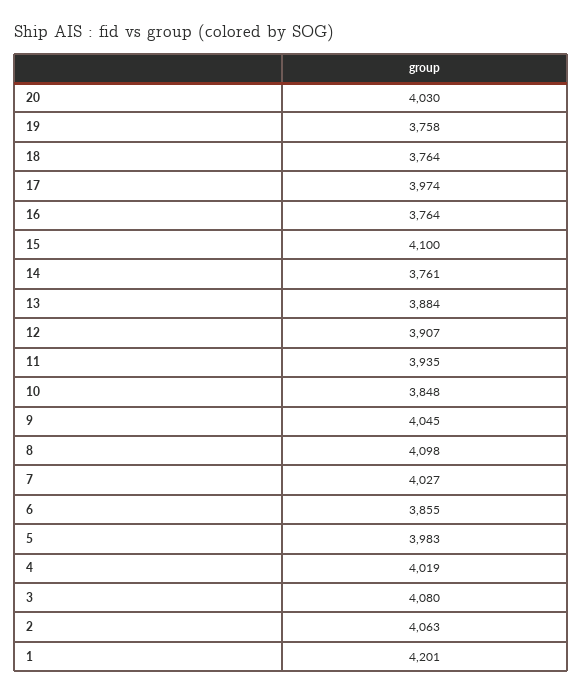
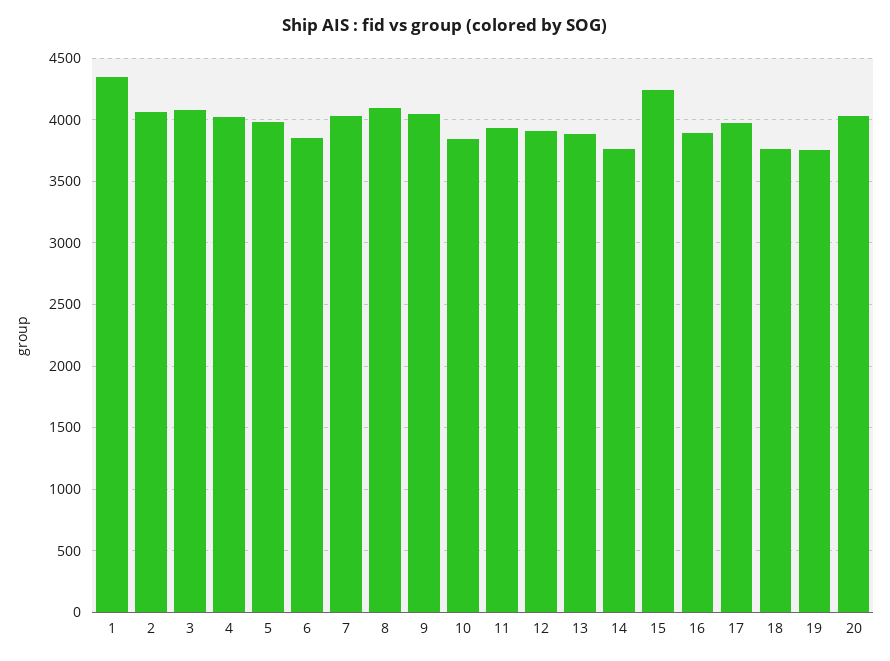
16: 3764 -> 3900
15: 4100 -> 4250
1: 4201 -> 4350

